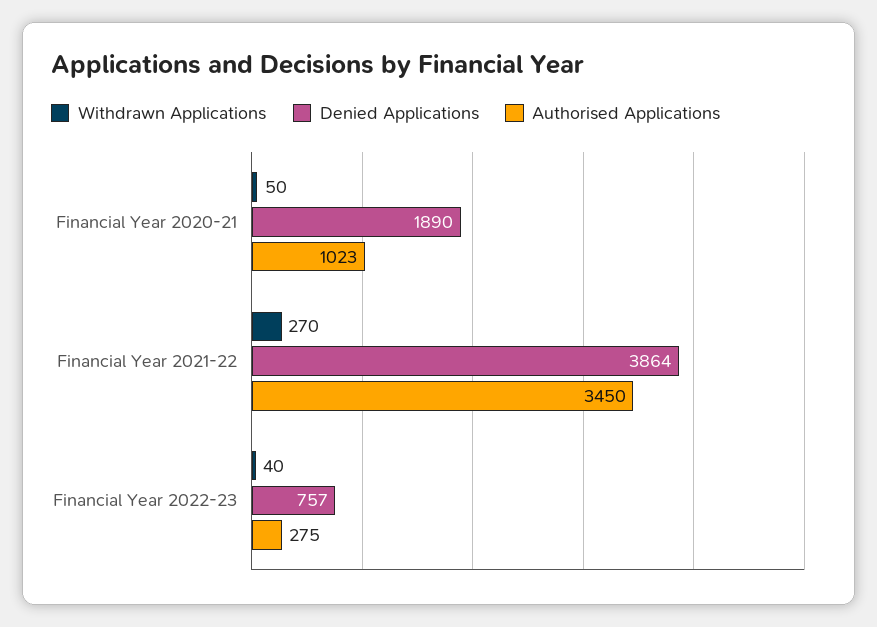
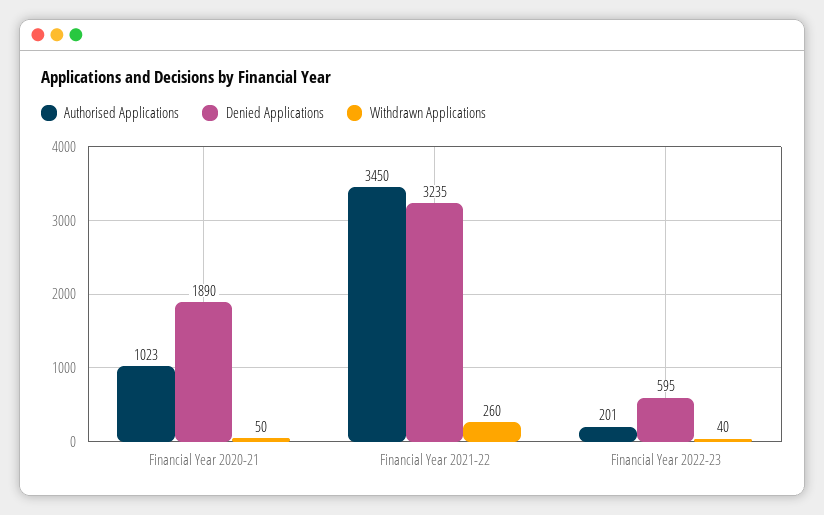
Withdrawn Applications, Financial Year 2021-22: 270 -> 260
Denied Applications, Financial Year 2021-22: 3864 -> 3235
Denied Applications, Financial Year 2022-23: 757 -> 595
Authorised Applications, Financial Year 2022-23: 275 -> 201

